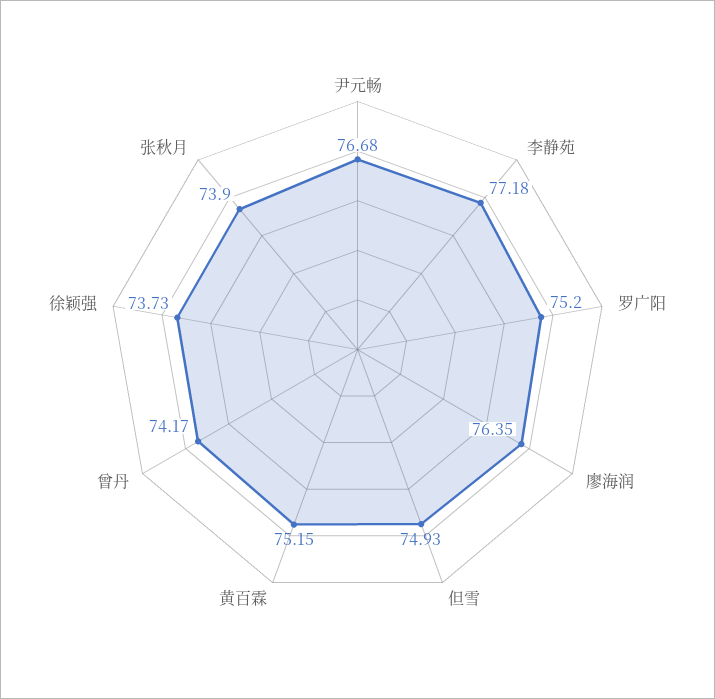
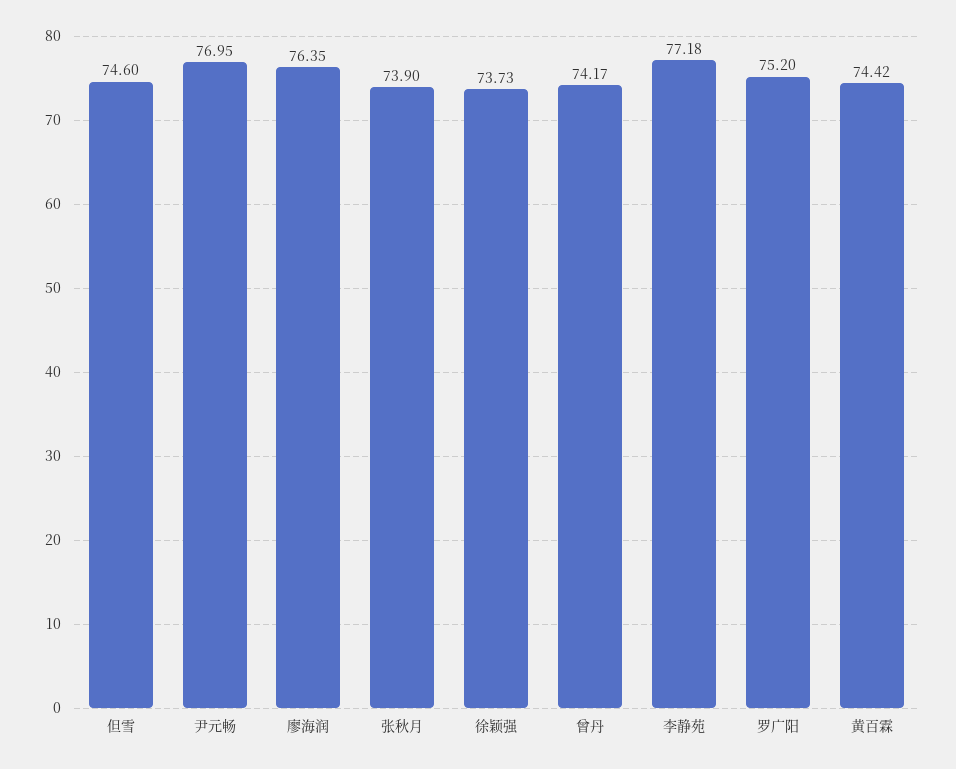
尹元畅: 76.68 -> 76.95
但雪: 74.93 -> 74.6
黄百霖: 75.15 -> 74.42

